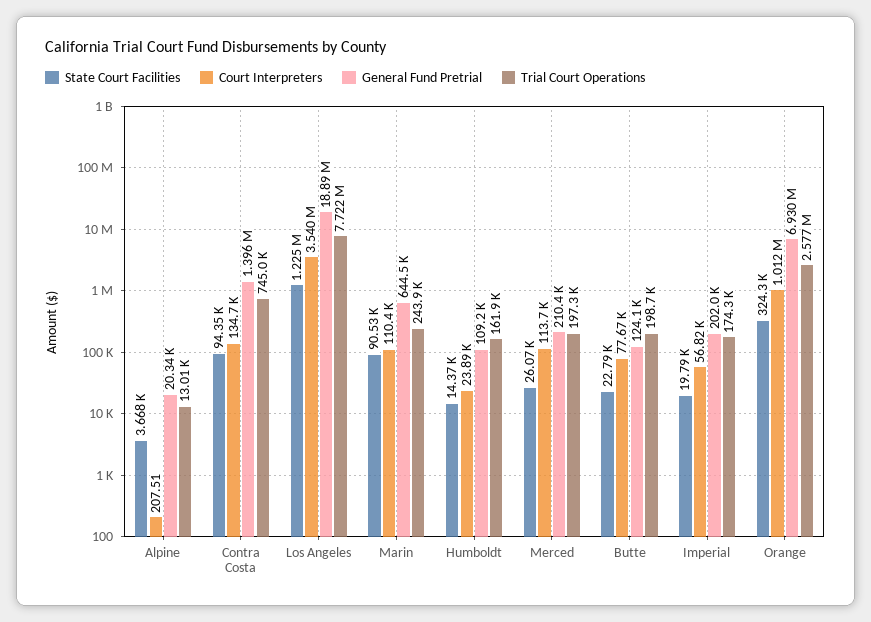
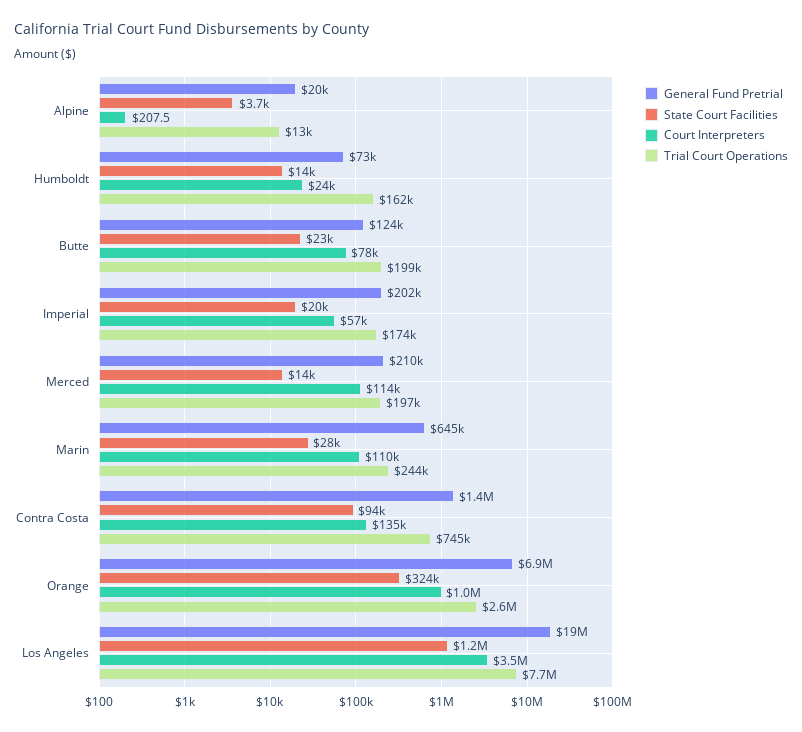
State Court Facilities, Marin: 90530 -> 28000
General Fund Pretrial, Humboldt: 109200 -> 73000
State Court Facilities, Merced: 26070 -> 14000

